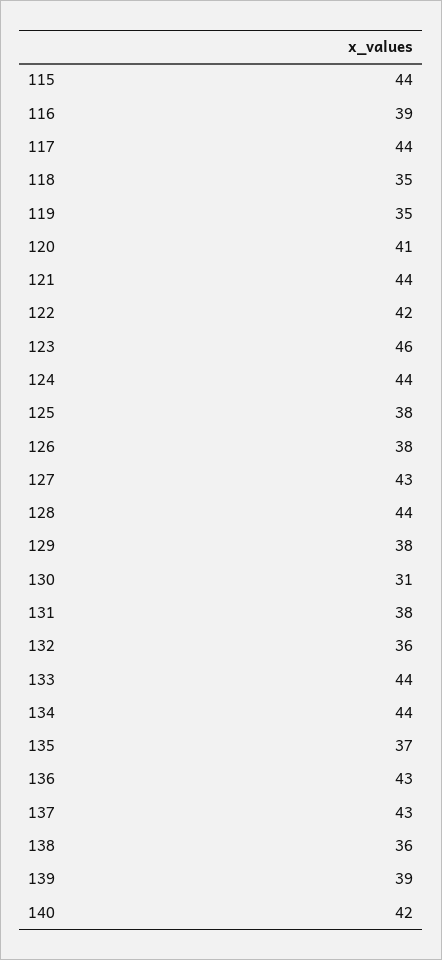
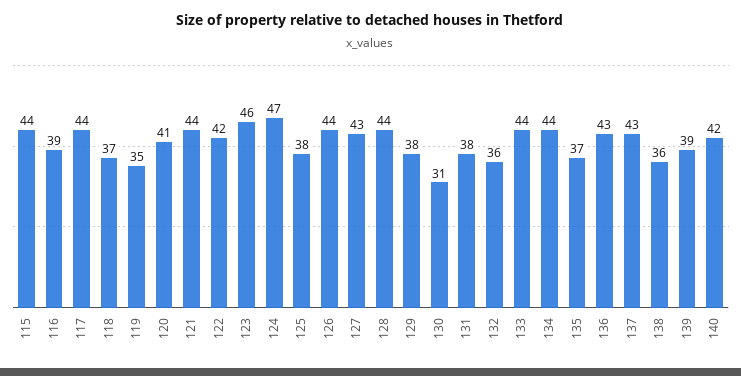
118: 35 -> 37
124: 44 -> 47
126: 38 -> 44

